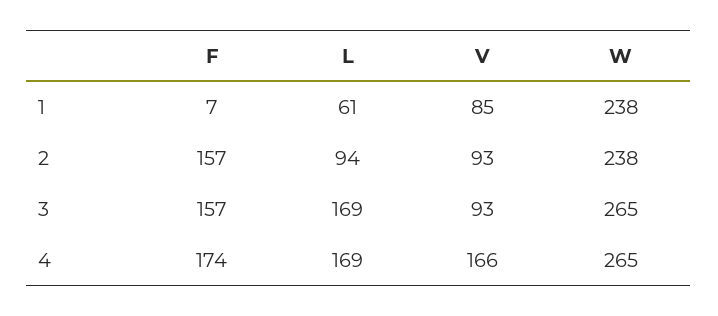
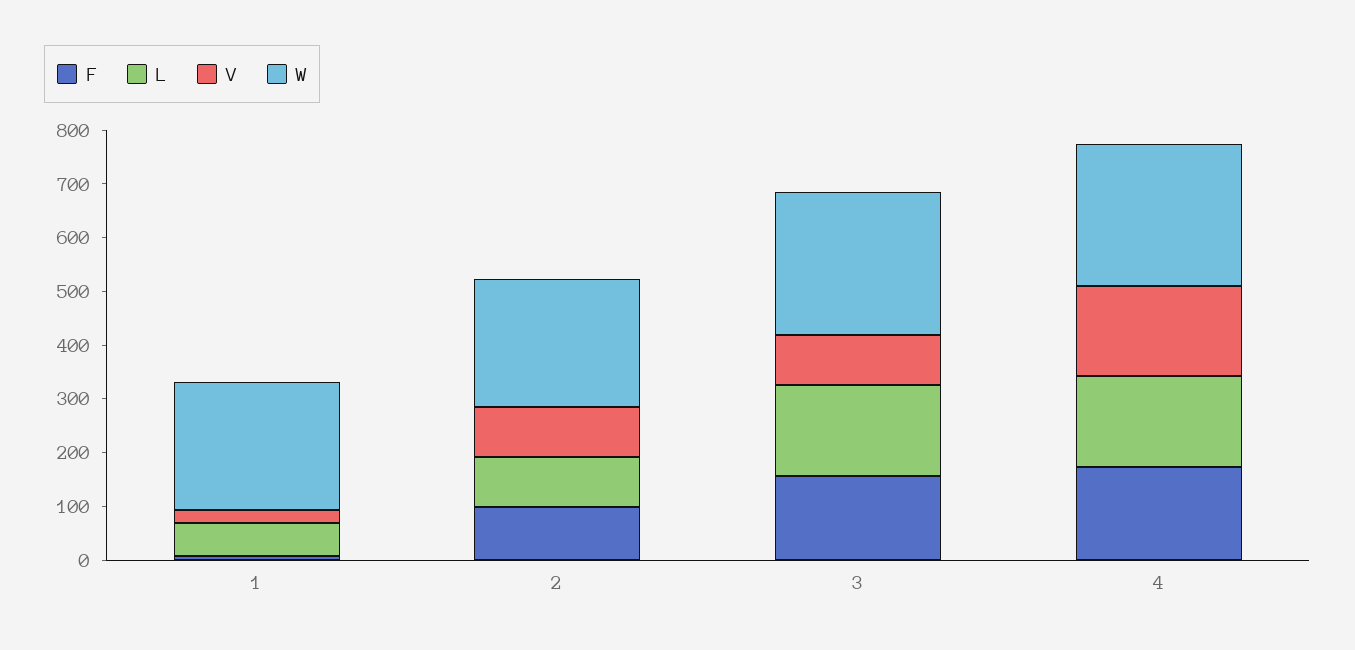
V, 1: 85 -> 20
F, 2: 157 -> 100

